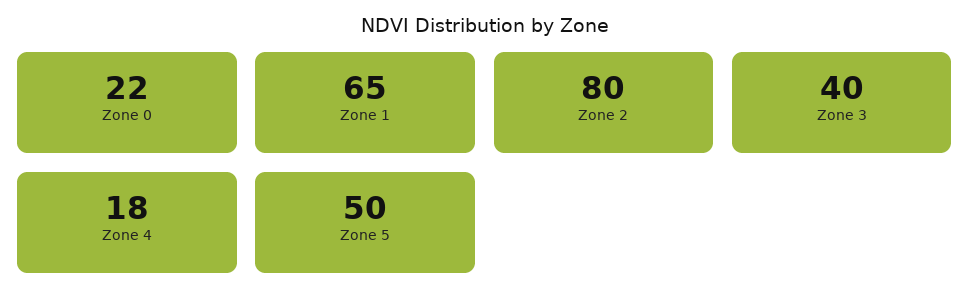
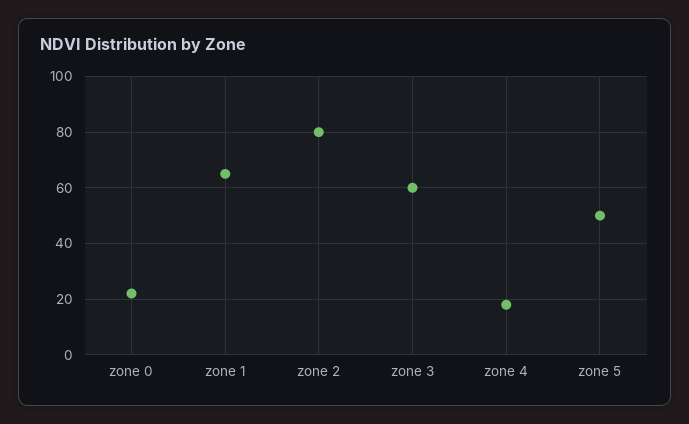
Zone 3: 40 -> 60

